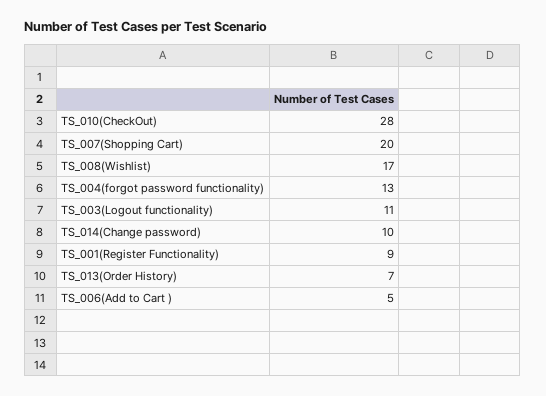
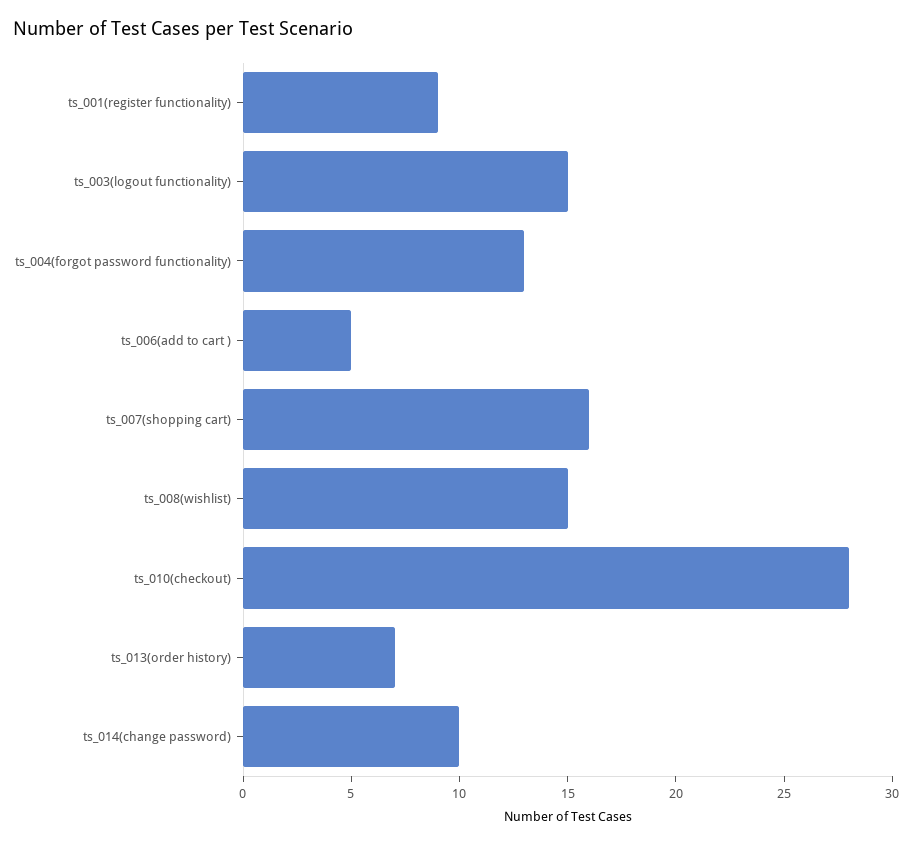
TS_007(Shopping Cart): 20 -> 16
TS_008(Wishlist): 17 -> 15
TS_003(Logout functionality): 11 -> 15

